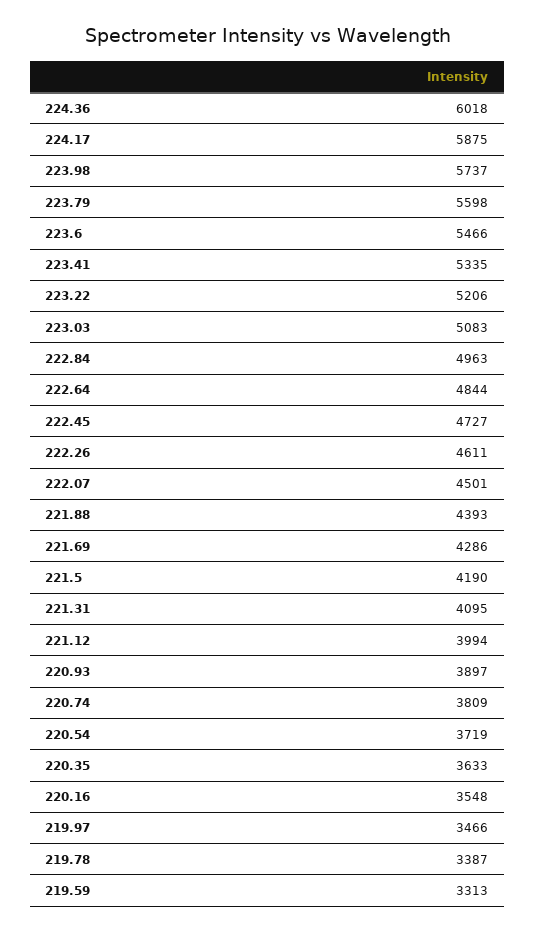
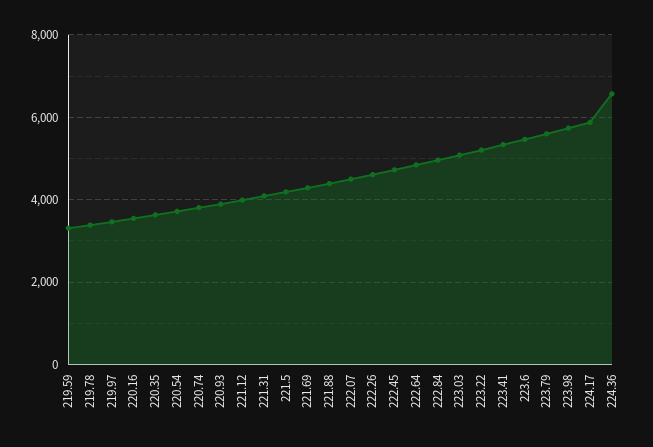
224.36: 6018 -> 6600

